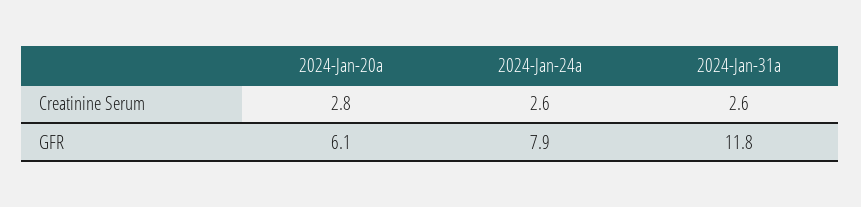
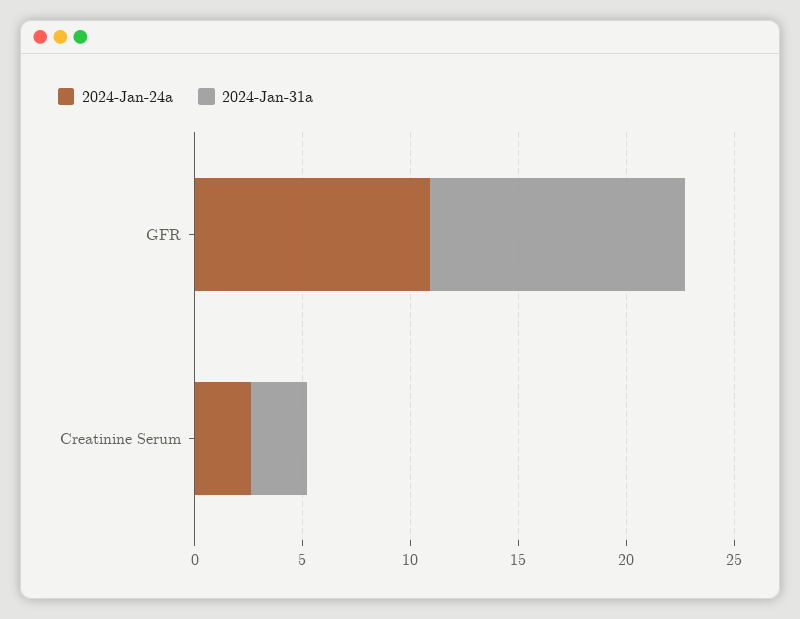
2024-Jan-20a, Creatinine Serum: 2.8 -> none
2024-Jan-20a, GFR: 6.1 -> none
2024-Jan-24a, GFR: 7.9 -> 11

